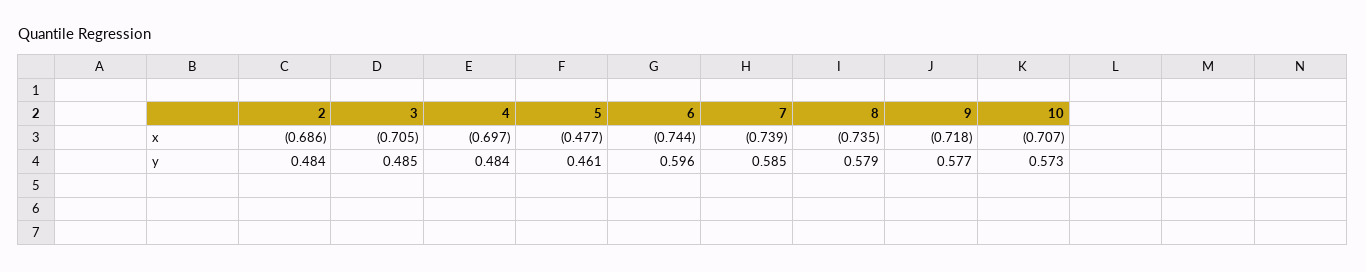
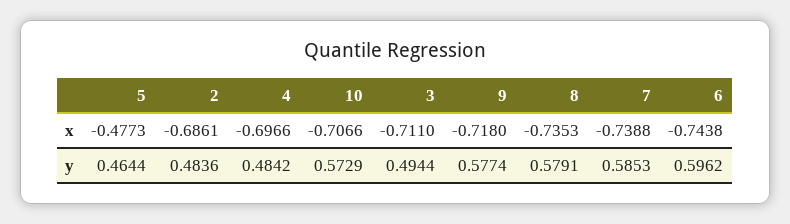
3, x: -0.705 -> -0.711
3, y: 0.485 -> 0.4944
5, y: 0.461 -> 0.4644

